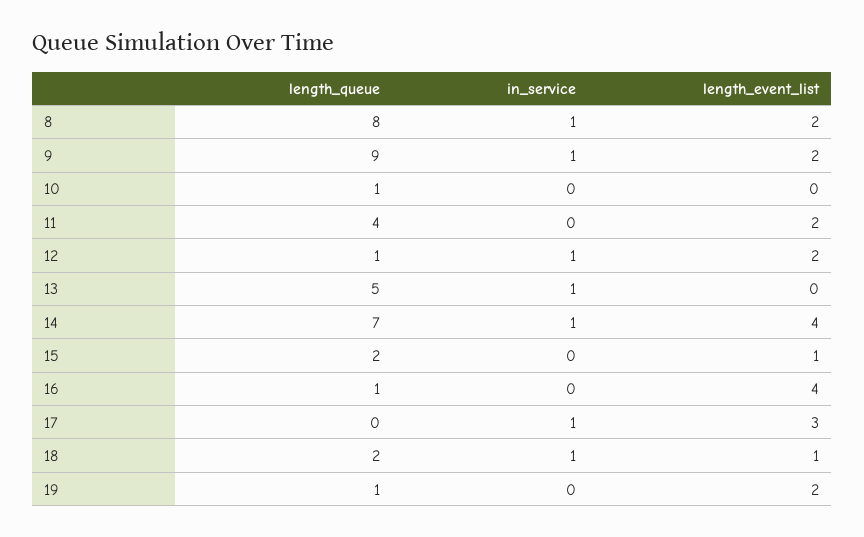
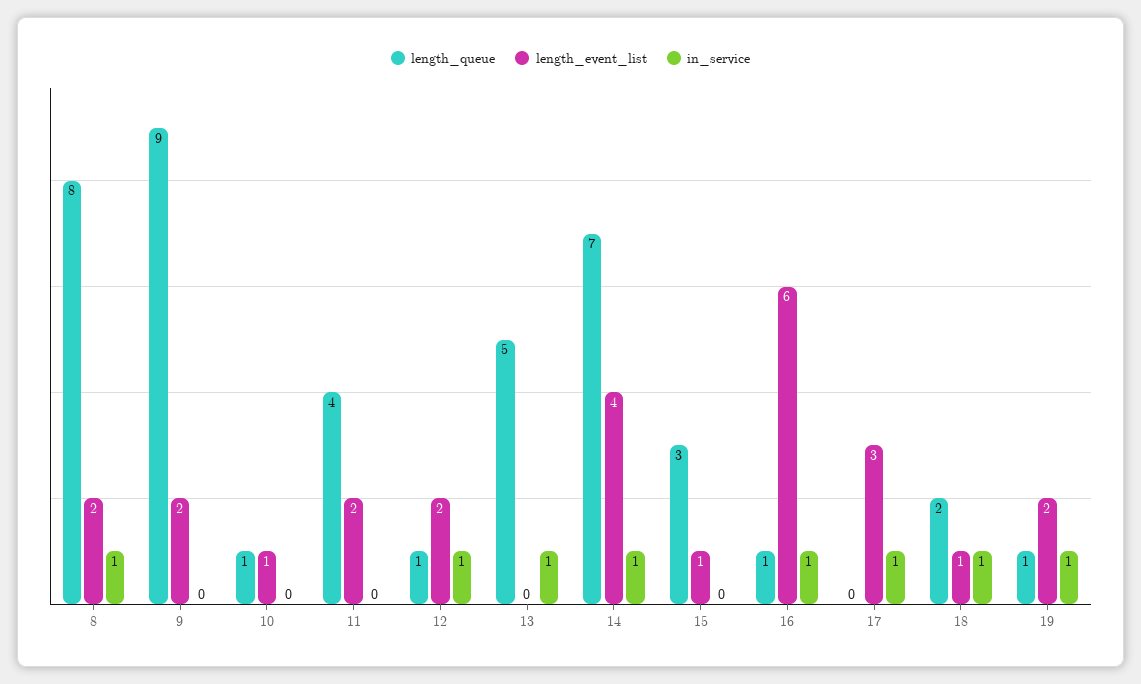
in_service, 9: 1 -> 0
length_event_list, 10: 0 -> 1
length_queue, 15: 2 -> 3
in_service, 16: 0 -> 1
length_event_list, 16: 4 -> 6
in_service, 19: 0 -> 1

